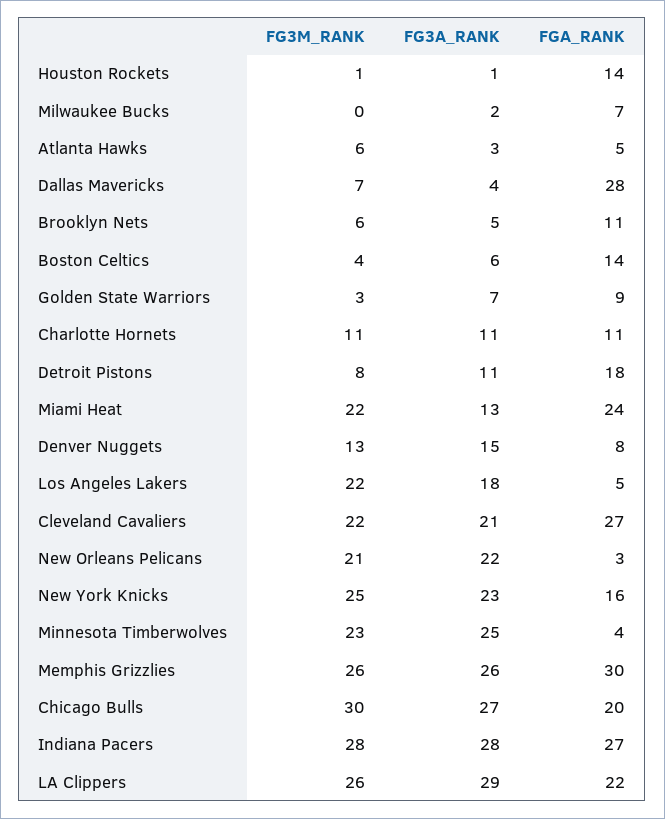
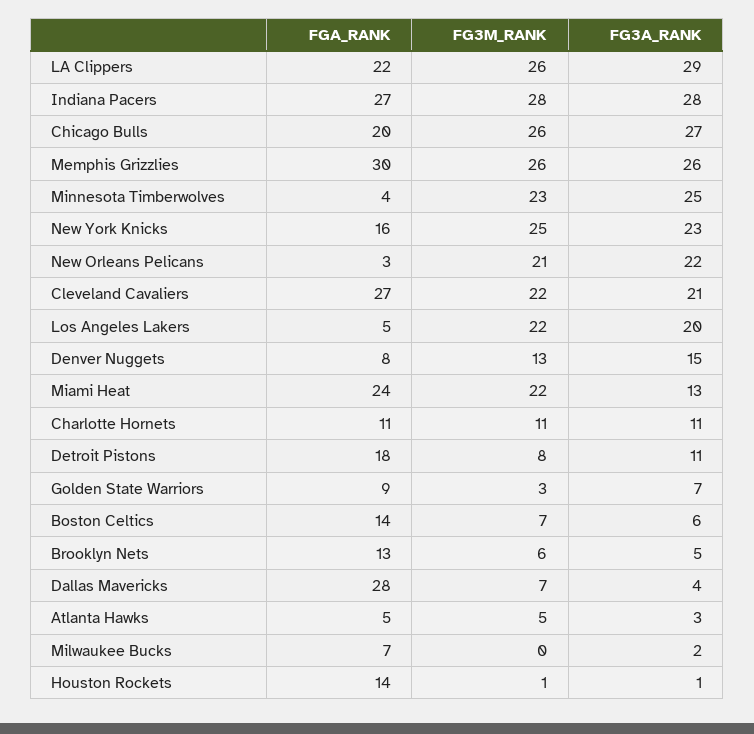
FG3M_RANK, Atlanta Hawks: 6 -> 5
FGA_RANK, Brooklyn Nets: 11 -> 13
FG3M_RANK, Boston Celtics: 4 -> 7
FG3A_RANK, Los Angeles Lakers: 18 -> 20
FG3M_RANK, Chicago Bulls: 30 -> 26

